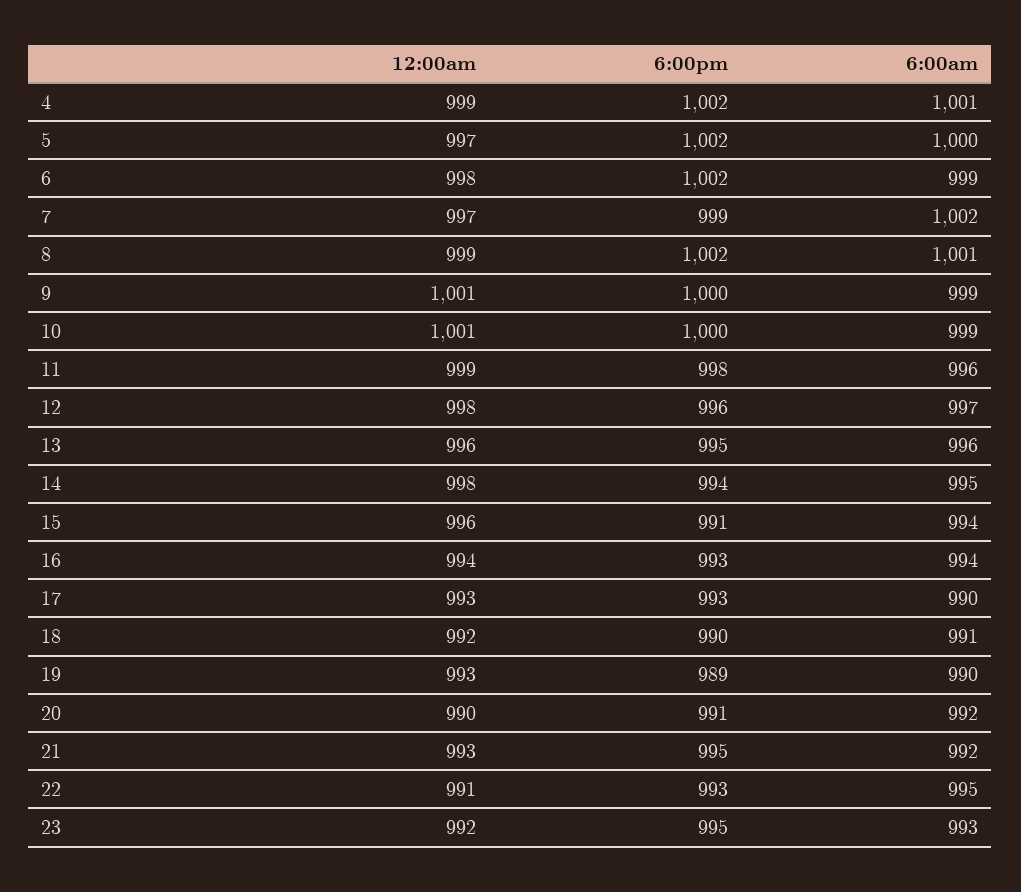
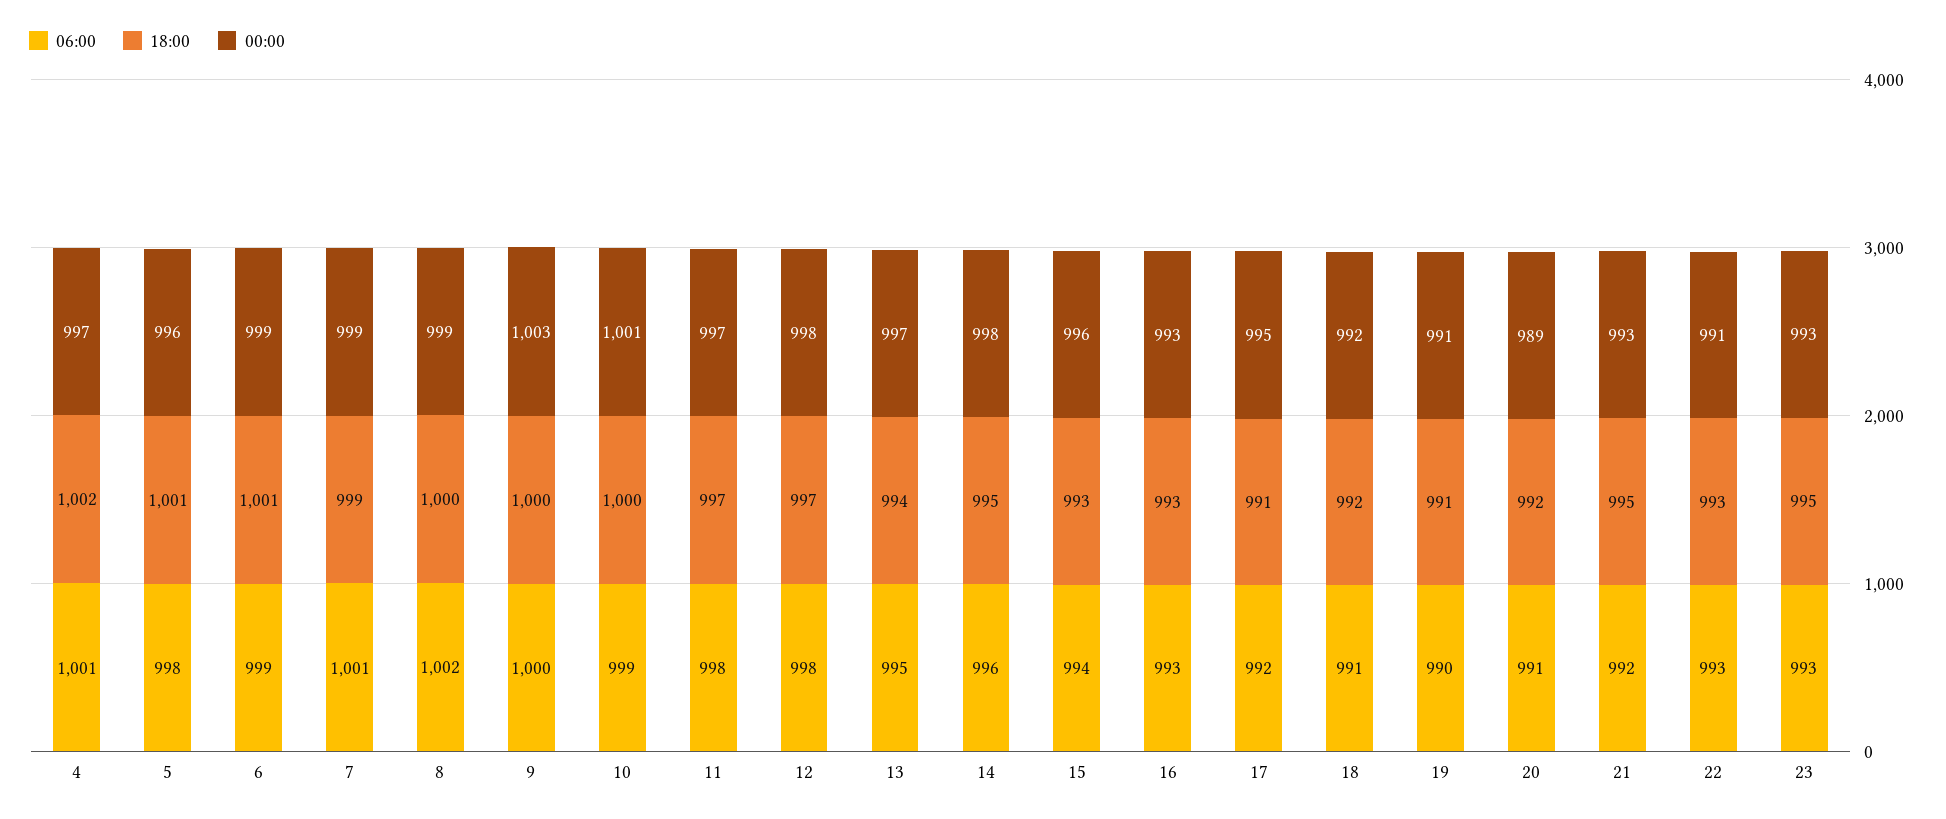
12:00am, 4: 999 -> 997
12:00am, 5: 997 -> 996
6:00pm, 5: 1002 -> 1001
6:00am, 5: 1000 -> 998
12:00am, 6: 998 -> 999
6:00pm, 6: 1002 -> 1001
12:00am, 7: 997 -> 999
6:00am, 7: 1002 -> 1001
6:00pm, 8: 1002 -> 1000
6:00am, 8: 1001 -> 1002
12:00am, 9: 1001 -> 1003
6:00am, 9: 999 -> 1000
12:00am, 11: 999 -> 997
6:00pm, 11: 998 -> 997
6:00am, 11: 996 -> 998
6:00pm, 12: 996 -> 997
6:00am, 12: 997 -> 998
12:00am, 13: 996 -> 997
6:00pm, 13: 995 -> 994
6:00am, 13: 996 -> 995
6:00pm, 14: 994 -> 995
6:00am, 14: 995 -> 996
6:00pm, 15: 991 -> 993
12:00am, 16: 994 -> 993
6:00am, 16: 994 -> 993
12:00am, 17: 993 -> 995
6:00pm, 17: 993 -> 991
6:00am, 17: 990 -> 992
6:00pm, 18: 990 -> 992
12:00am, 19: 993 -> 991
6:00pm, 19: 989 -> 991
12:00am, 20: 990 -> 989
6:00pm, 20: 991 -> 992
6:00am, 20: 992 -> 991
6:00am, 22: 995 -> 993
12:00am, 23: 992 -> 993

